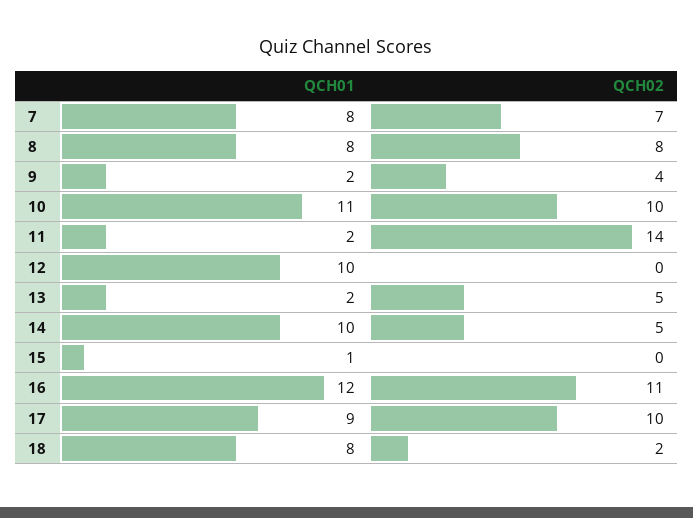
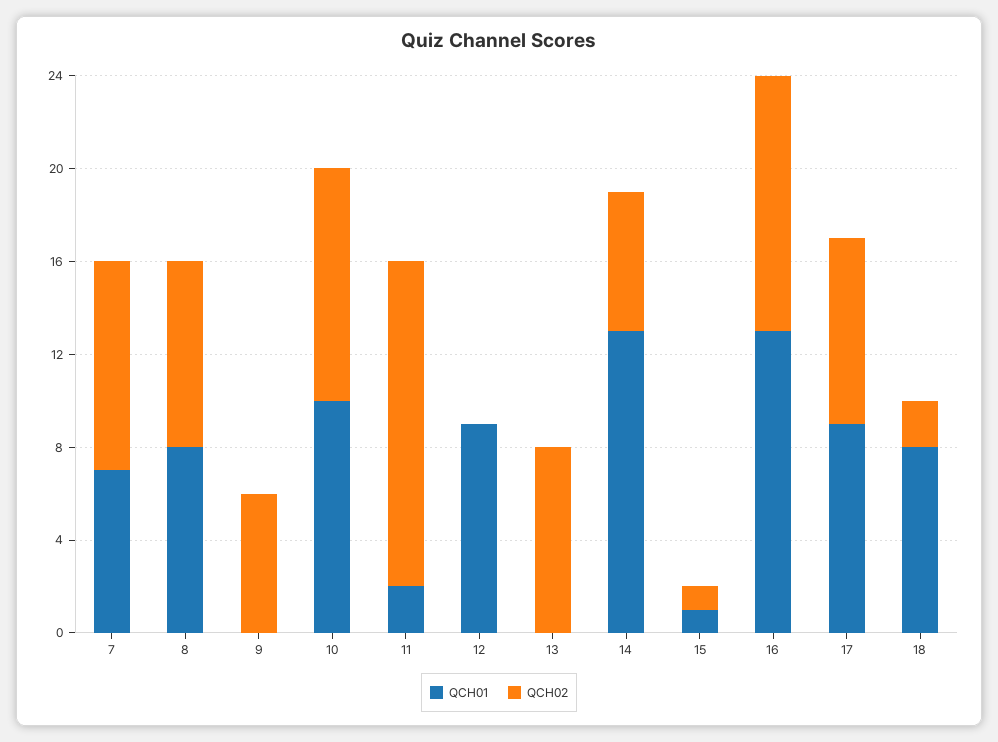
QCH01, 7: 8 -> 7
QCH02, 7: 7 -> 9
QCH01, 9: 2 -> 0
QCH02, 9: 4 -> 6
QCH01, 10: 11 -> 10
QCH01, 12: 10 -> 9
QCH01, 13: 2 -> 0
QCH02, 13: 5 -> 8
QCH01, 14: 10 -> 13
QCH02, 14: 5 -> 6
QCH02, 15: 0 -> 1
QCH01, 16: 12 -> 13
QCH02, 17: 10 -> 8

